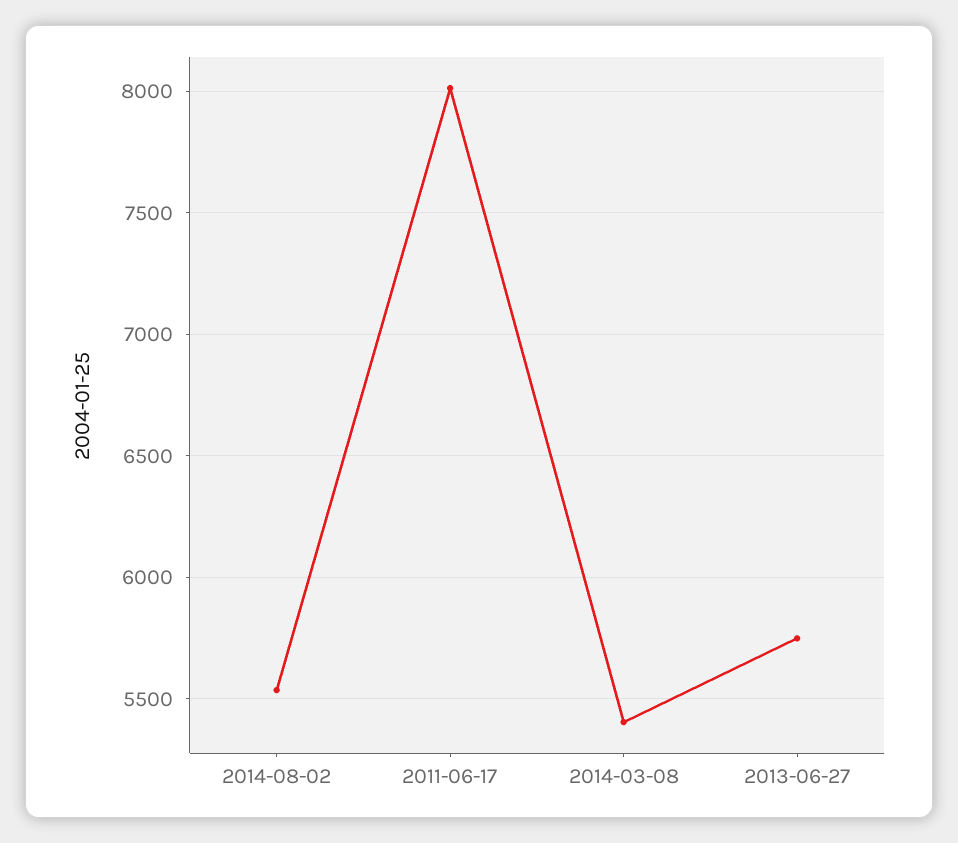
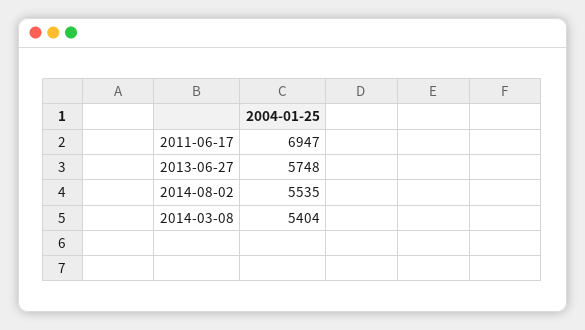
2011-06-17: 8000 -> 6947

